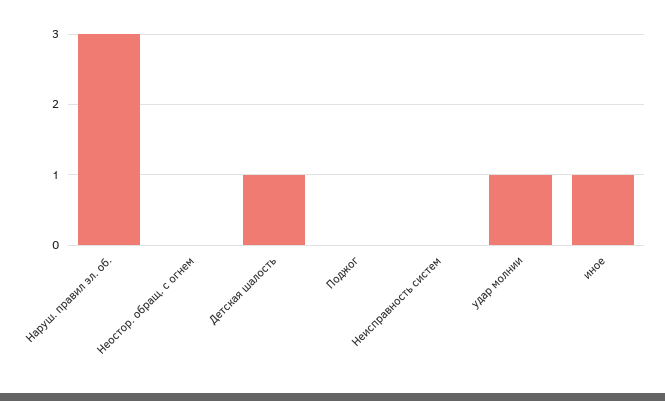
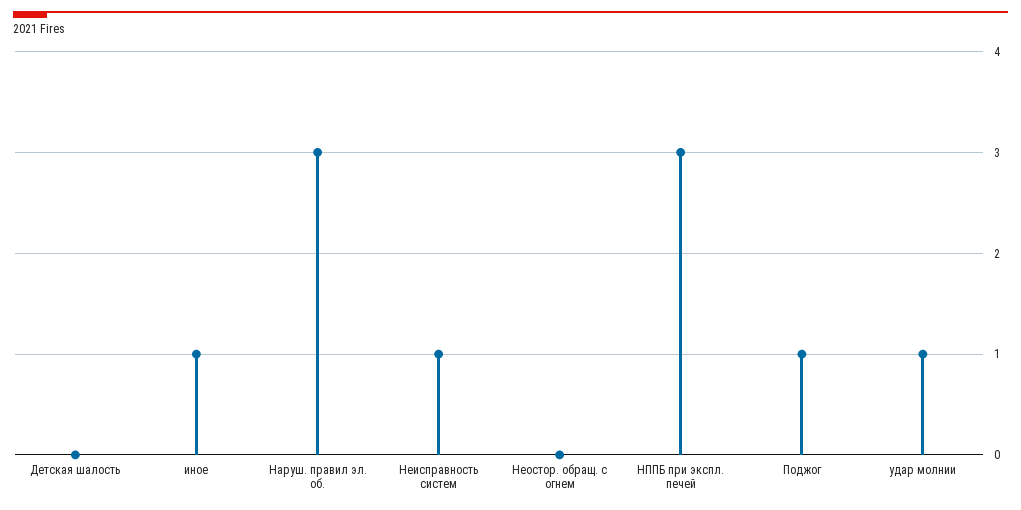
Детская шалость: 1 -> 0
Поджог: 0 -> 1
Неисправность систем: 0 -> 1
НППБ при экспл. печей: none -> 3

